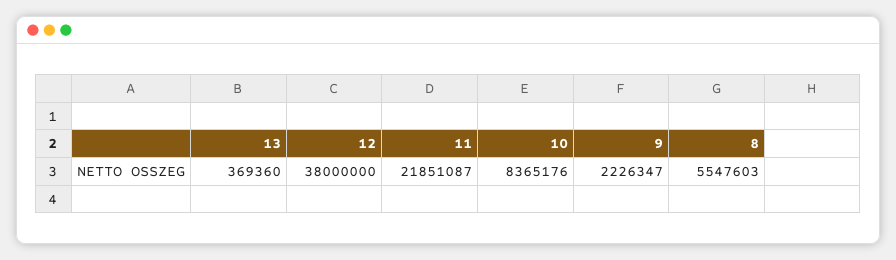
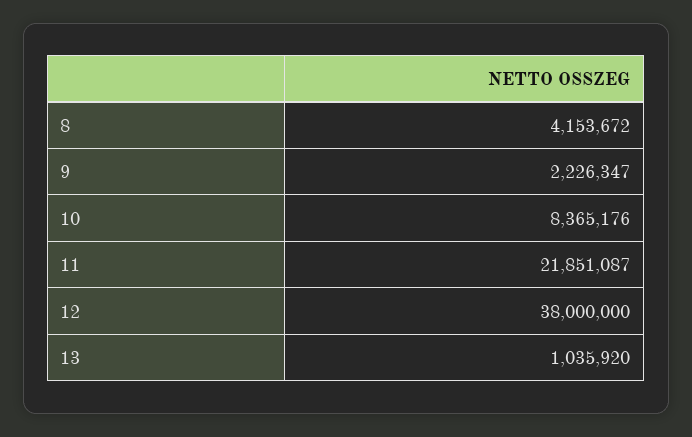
13: 369360 -> 1035920
8: 5547603 -> 4153672

